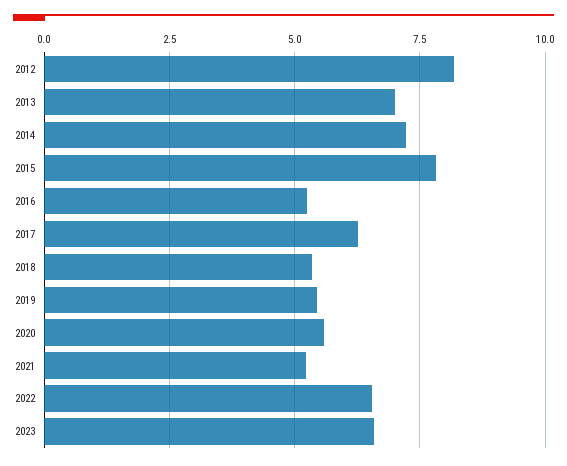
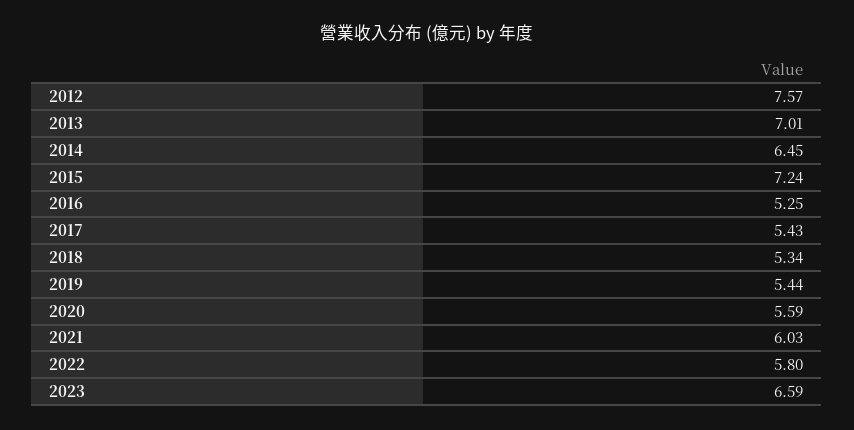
2012: 8.25 -> 7.57
2014: 7.25 -> 6.45
2015: 7.75 -> 7.24
2017: 6.25 -> 5.43
2021: 5.25 -> 6.03
2022: 6.5 -> 5.8

